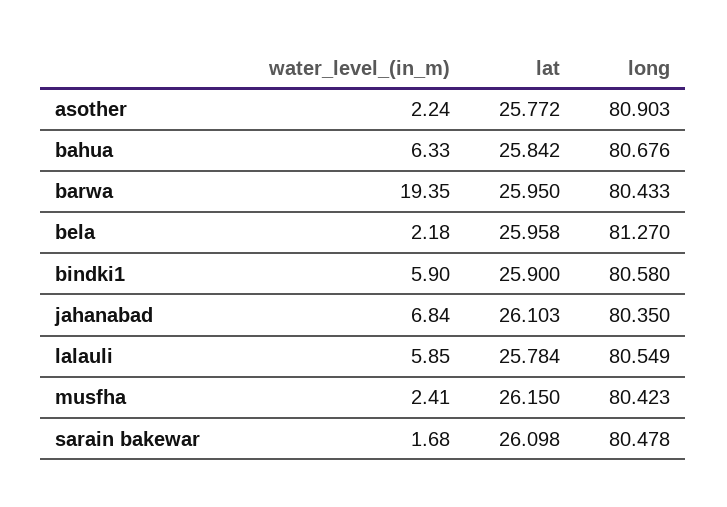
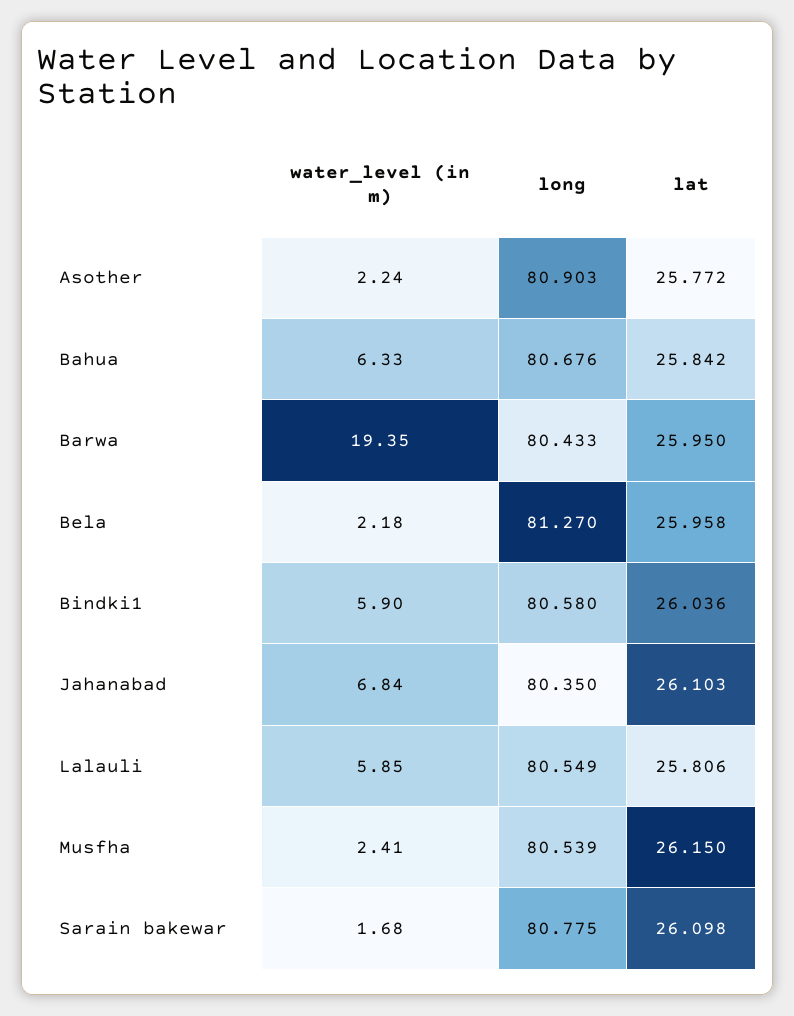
lat, bindki1: 25.9 -> 26.036
lat, lalauli: 25.784 -> 25.806
long, musfha: 80.423 -> 80.539
long, sarain bakewar: 80.478 -> 80.775

